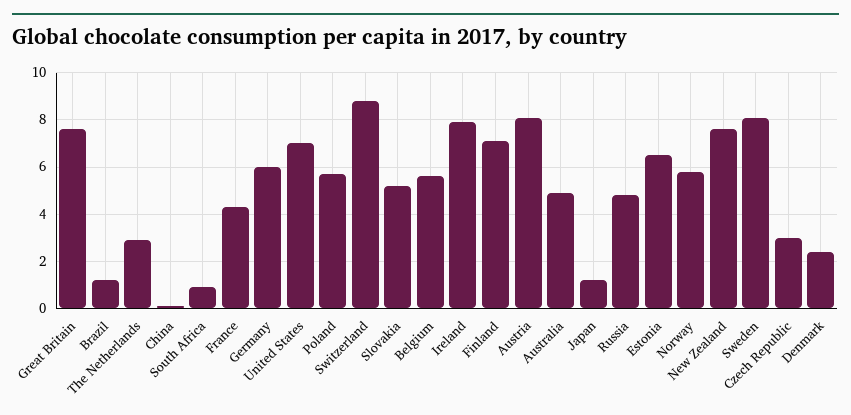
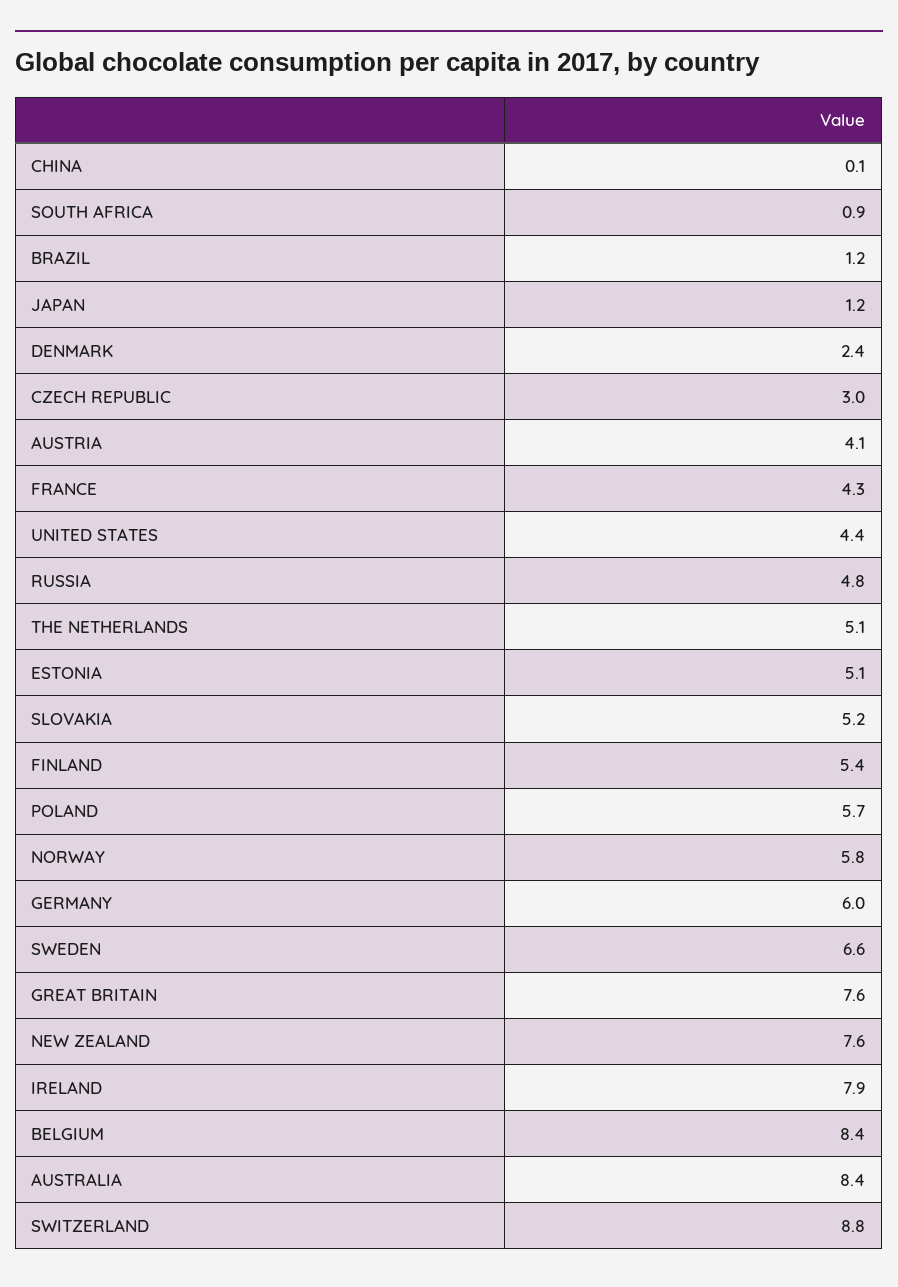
The Netherlands: 3 -> 5.1
United States: 7 -> 4.4
Belgium: 5.5 -> 8.4
Finland: 7 -> 5.4
Austria: 8 -> 4.1
Australia: 5 -> 8.4
Estonia: 6.5 -> 5.1
Sweden: 8 -> 6.6

